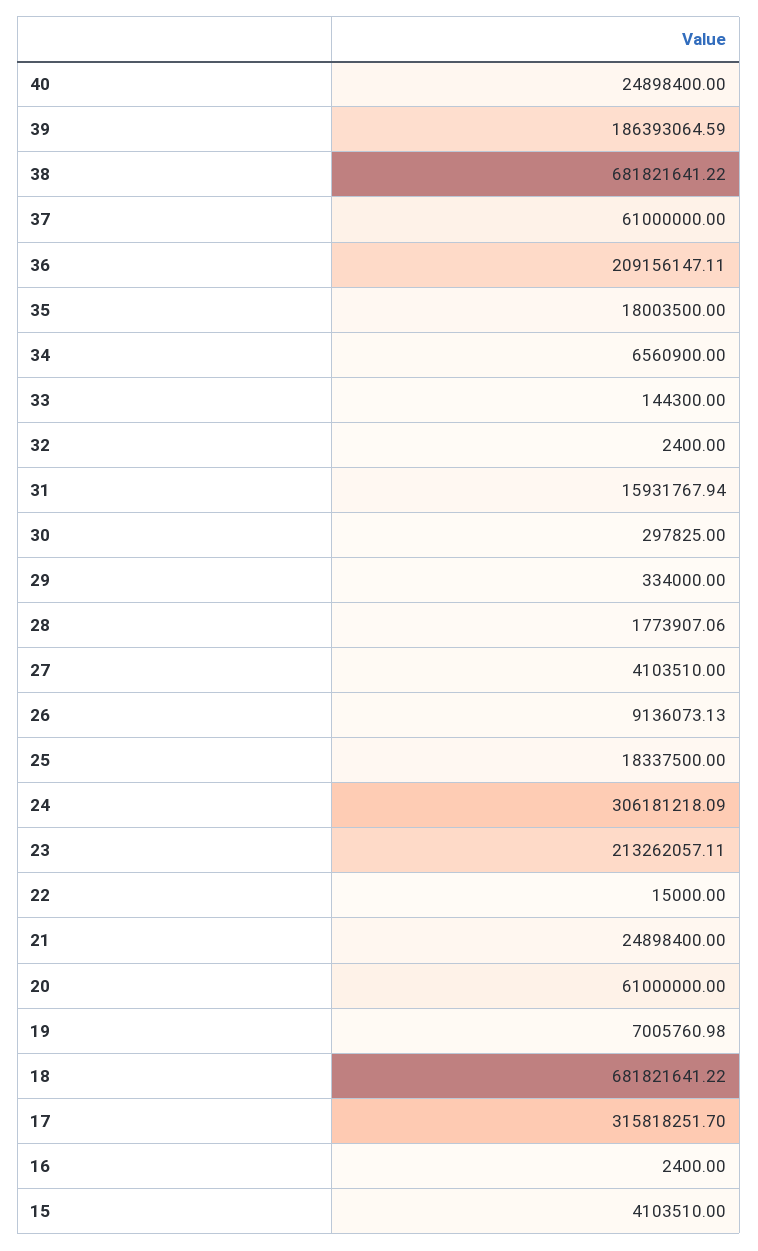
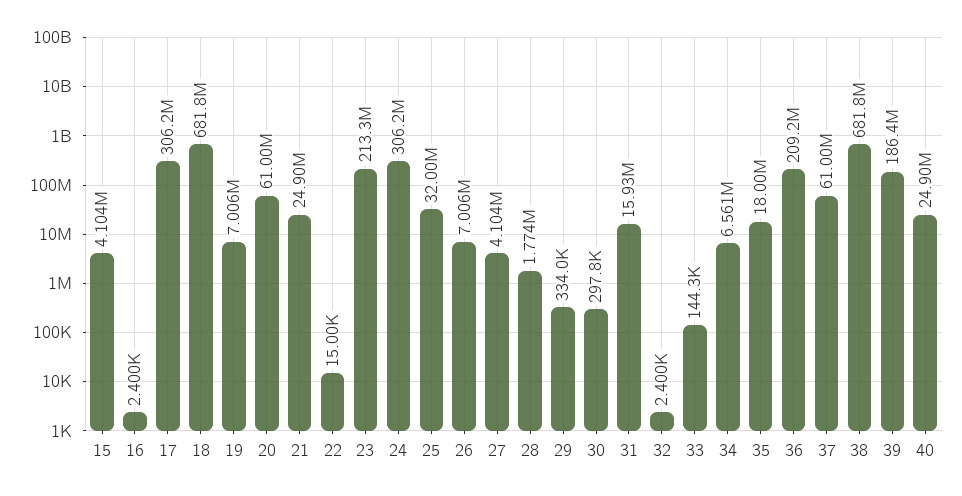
26: 9136073.13 -> 7006000
25: 18337500 -> 32000000
17: 315818251.7 -> 306200000

